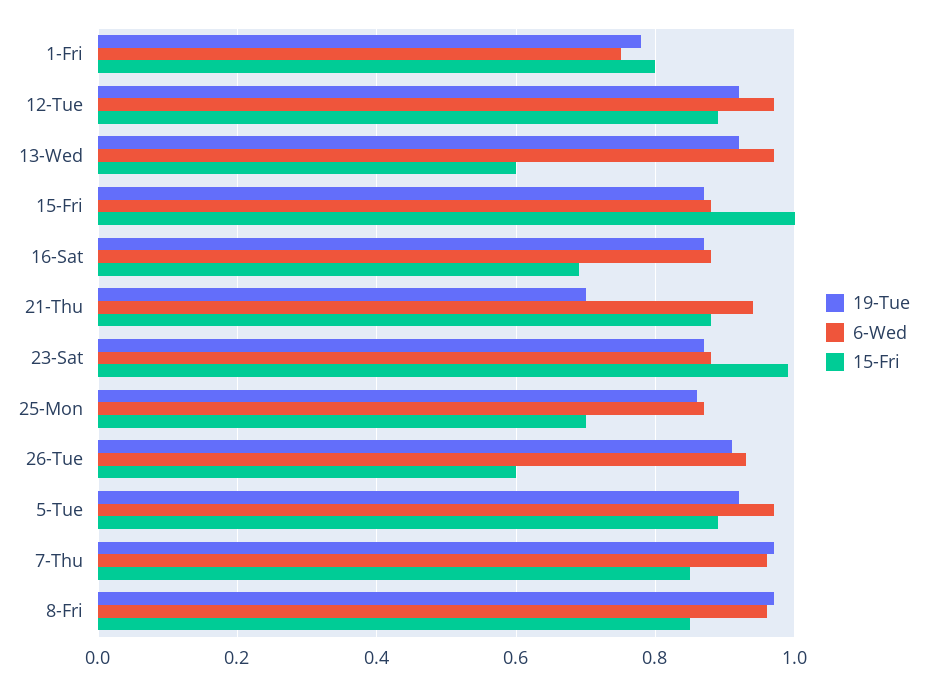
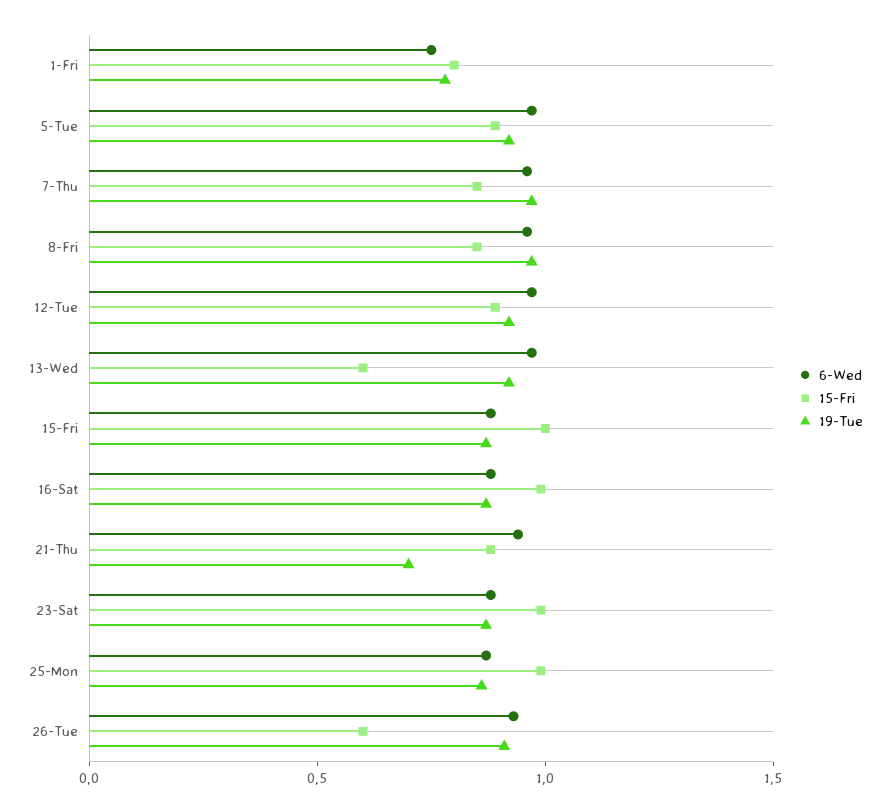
15-Fri, 16-Sat: 0.7 -> 1
15-Fri, 25-Mon: 0.7 -> 1

